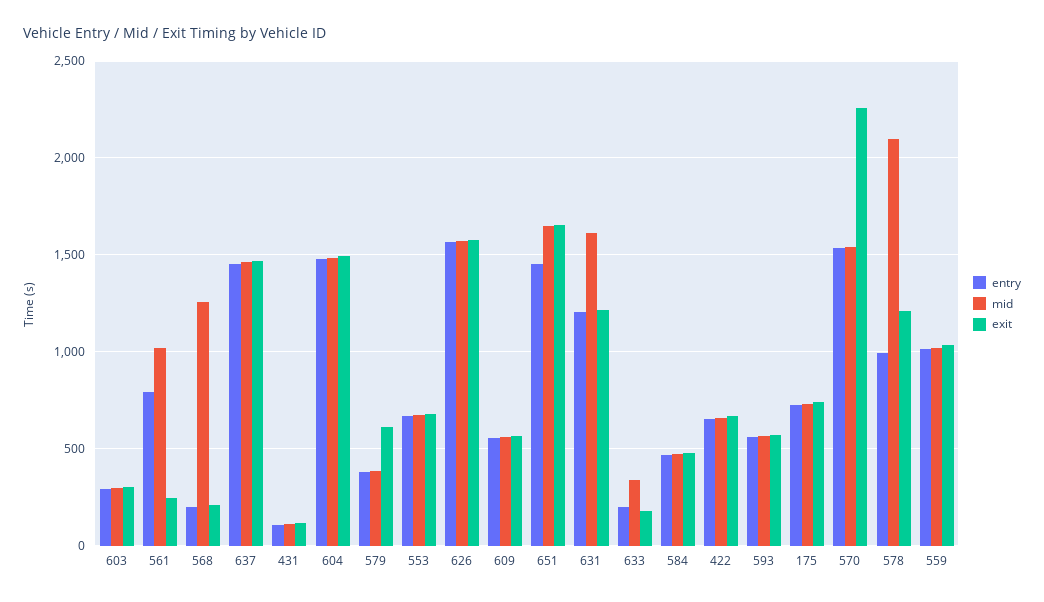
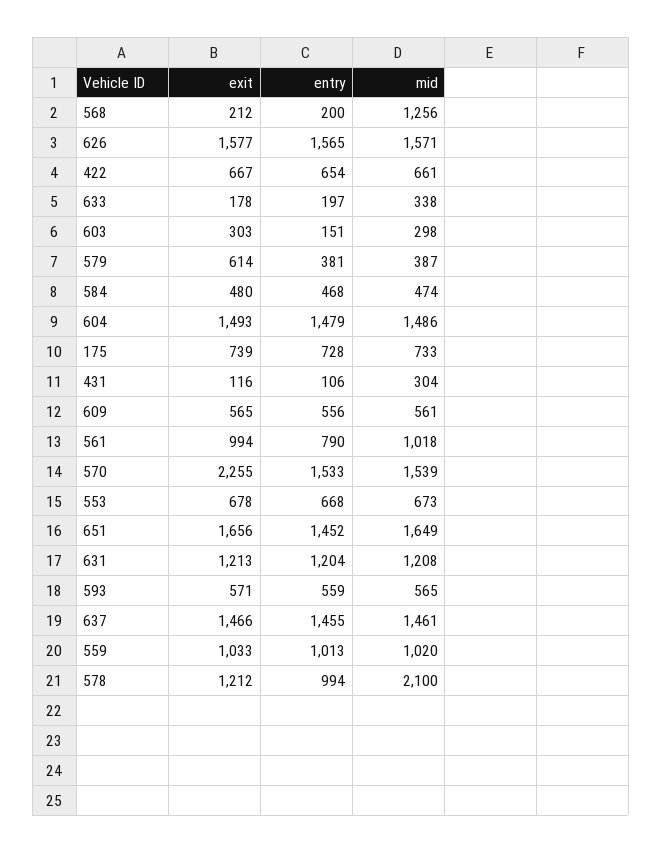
entry, 603: 300 -> 151
exit, 561: 250 -> 994
mid, 431: 100 -> 304
mid, 631: 1600 -> 1208

